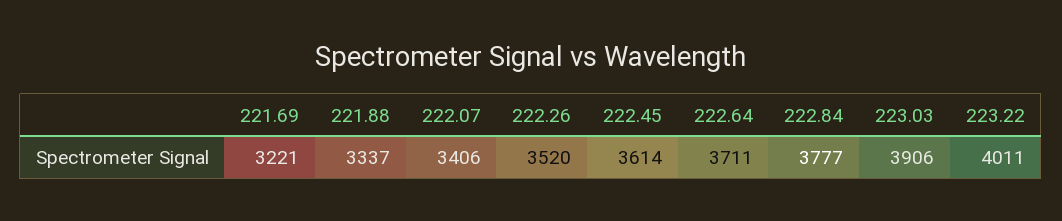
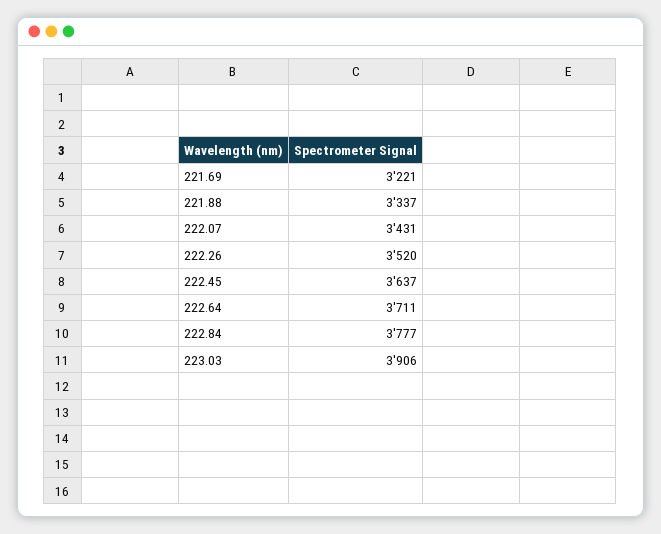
222.07: 3406 -> 3431
222.45: 3614 -> 3637
223.22: 4011 -> none

